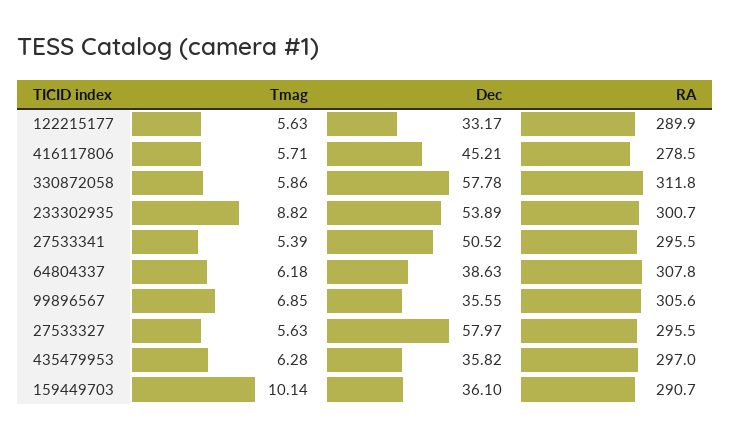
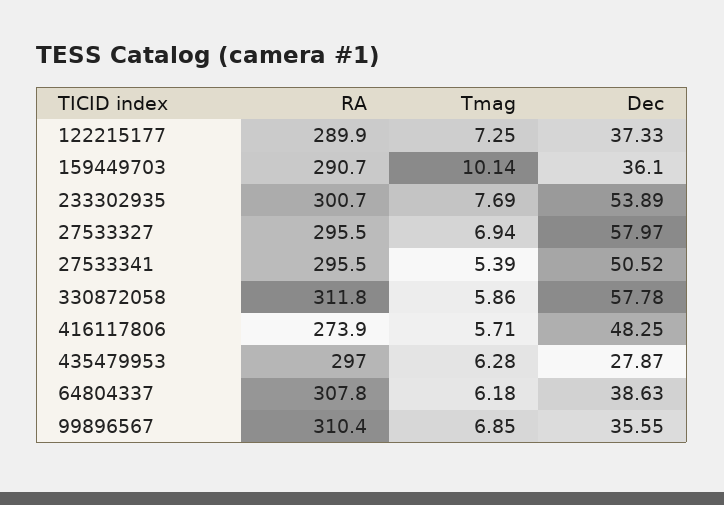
Tmag, 122215177: 5.63 -> 7.25
Dec, 122215177: 33.17 -> 37.33
Dec, 416117806: 45.21 -> 48.25
RA, 416117806: 278.5 -> 273.9
Tmag, 233302935: 8.82 -> 7.69
RA, 99896567: 305.6 -> 310.4
Tmag, 27533327: 5.63 -> 6.94
Dec, 435479953: 35.82 -> 27.87

